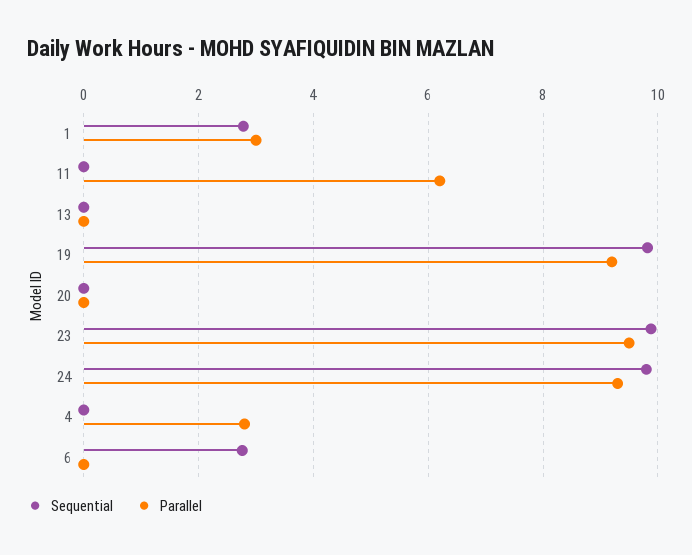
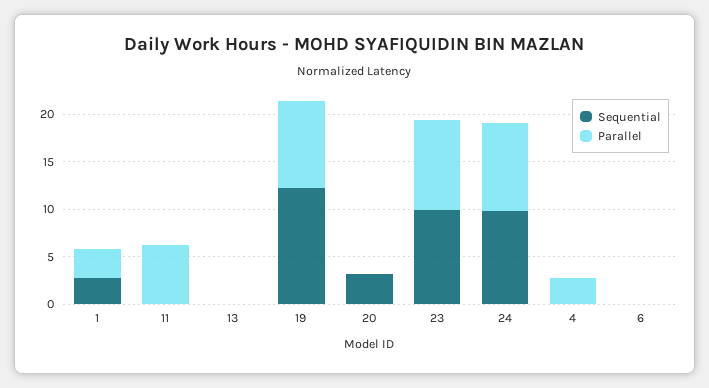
Sequential, 19: 9.8 -> 12
Sequential, 20: 0 -> 3
Sequential, 6: 2.8 -> 0

